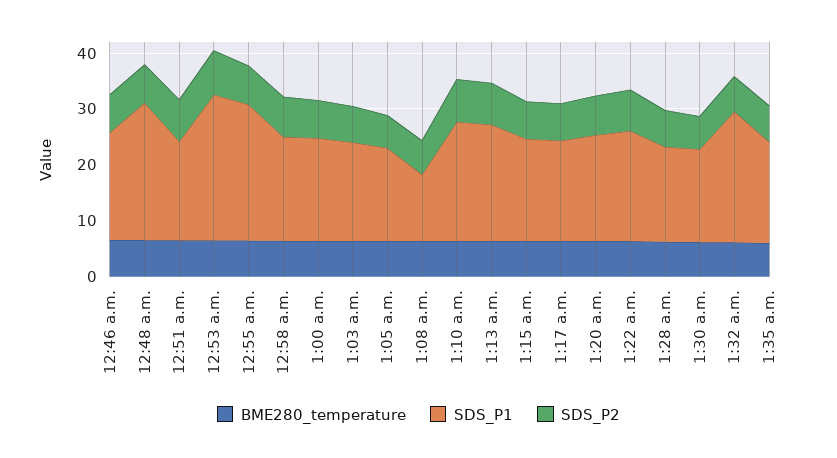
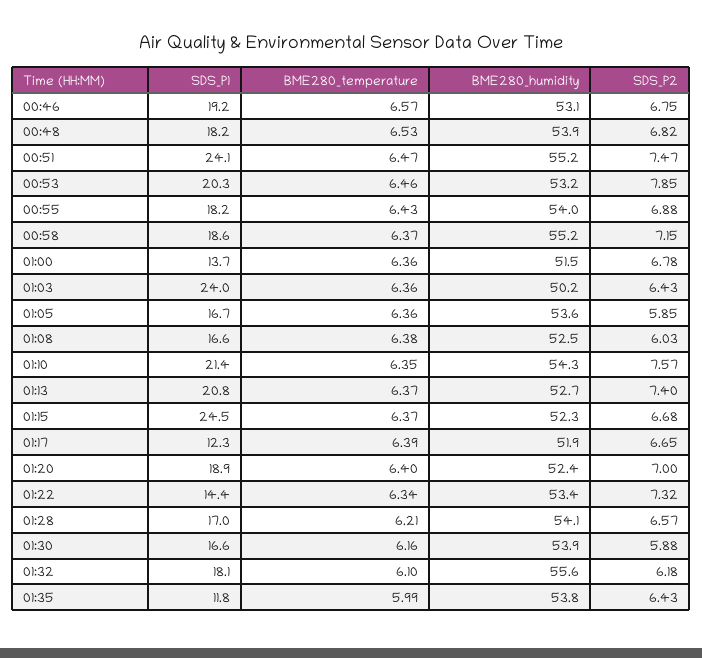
SDS_P1, 12:48 a.m.: 24 -> 18.2
SDS_P1, 12:51 a.m.: 18 -> 24.1
SDS_P1, 12:53 a.m.: 26 -> 20.3
SDS_P1, 12:55 a.m.: 24 -> 18.2
SDS_P1, 1:00 a.m.: 18 -> 13.7
SDS_P1, 1:03 a.m.: 18 -> 24
SDS_P1, 1:08 a.m.: 12 -> 16.6
SDS_P1, 1:15 a.m.: 18 -> 24.5
SDS_P1, 1:17 a.m.: 18 -> 12.3
SDS_P1, 1:22 a.m.: 20 -> 14.4
SDS_P1, 1:32 a.m.: 24 -> 18.1
SDS_P1, 1:35 a.m.: 18 -> 11.8
BME280_humidity, 12:46 a.m.: none -> 53.1
BME280_humidity, 12:48 a.m.: none -> 53.9
BME280_humidity, 12:51 a.m.: none -> 55.2
BME280_humidity, 12:53 a.m.: none -> 53.2
BME280_humidity, 12:55 a.m.: none -> 54
BME280_humidity, 12:58 a.m.: none -> 55.2
BME280_humidity, 1:00 a.m.: none -> 51.5
BME280_humidity, 1:03 a.m.: none -> 50.2
BME280_humidity, 1:05 a.m.: none -> 53.6
BME280_humidity, 1:08 a.m.: none -> 52.5
BME280_humidity, 1:10 a.m.: none -> 54.3
BME280_humidity, 1:13 a.m.: none -> 52.7
BME280_humidity, 1:15 a.m.: none -> 52.3
BME280_humidity, 1:17 a.m.: none -> 51.9
BME280_humidity, 1:20 a.m.: none -> 52.4
BME280_humidity, 1:22 a.m.: none -> 53.4
BME280_humidity, 1:28 a.m.: none -> 54.1
BME280_humidity, 1:30 a.m.: none -> 53.9
BME280_humidity, 1:32 a.m.: none -> 55.6
BME280_humidity, 1:35 a.m.: none -> 53.8

